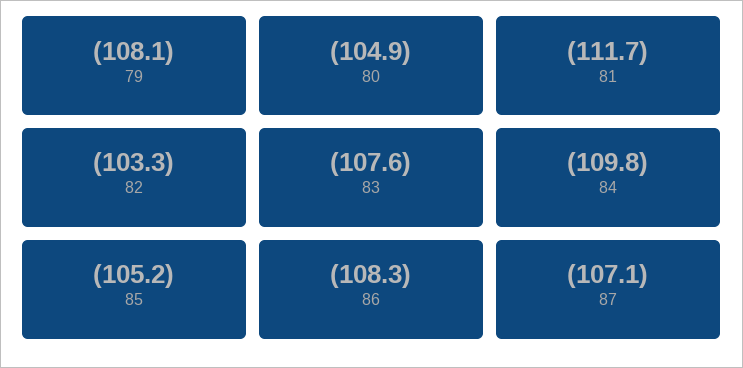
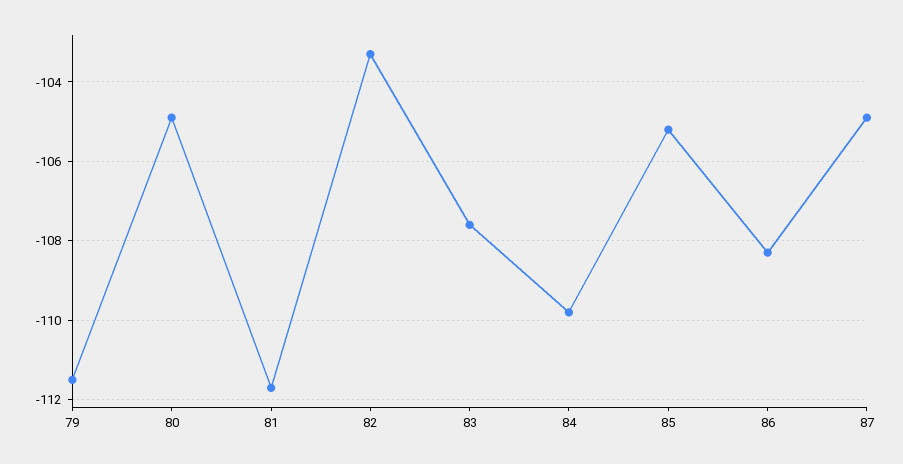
79: -108.1 -> -111.5
87: -107.1 -> -105

